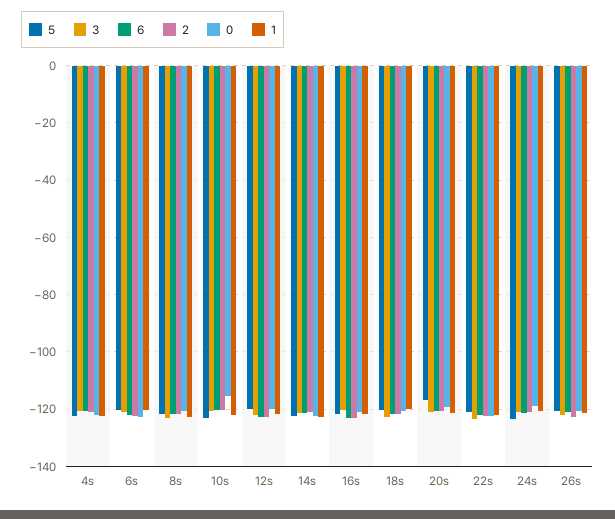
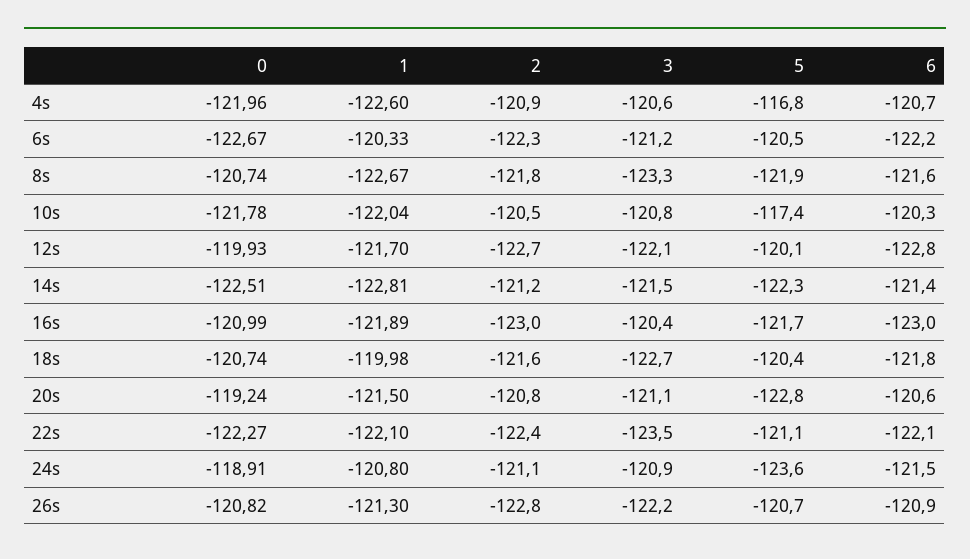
5, 4s: -122.5 -> -116.8
5, 10s: -122.5 -> -117.4
0, 10s: -115 -> -121.78
5, 20s: -117.5 -> -122.8

